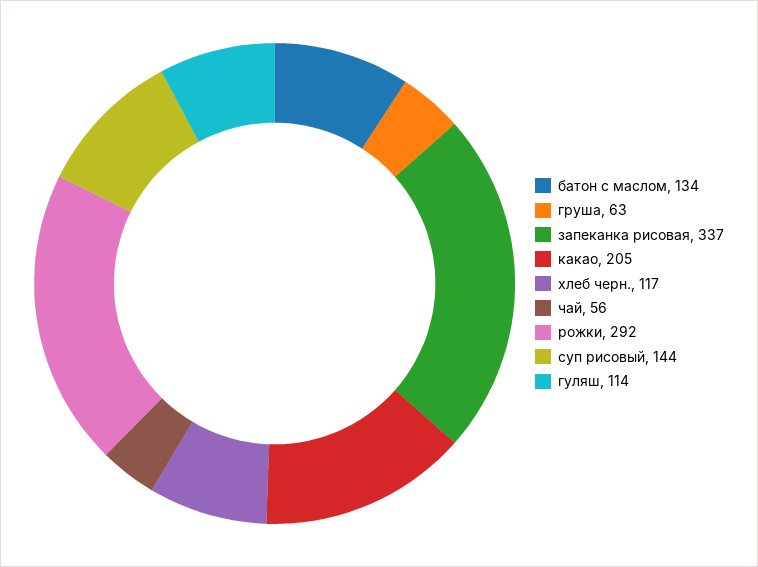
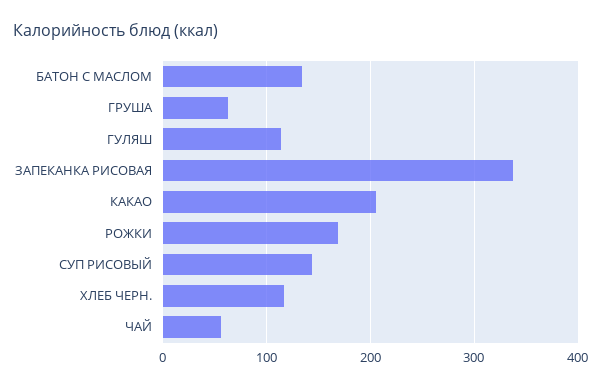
рожки: 292 -> 170

